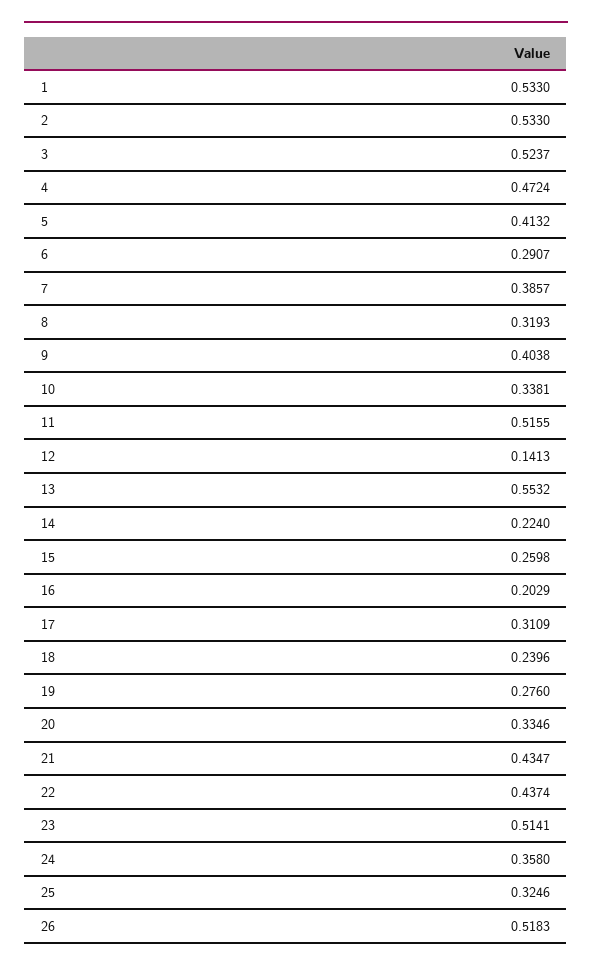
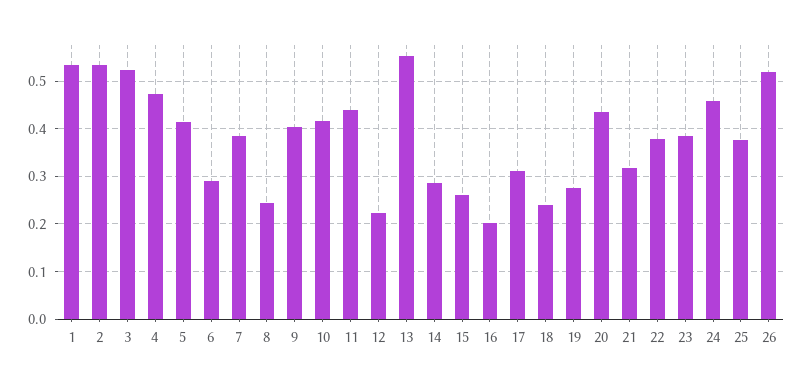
8: 0.3193 -> 0.24
10: 0.3381 -> 0.42
11: 0.5155 -> 0.44
12: 0.1413 -> 0.22
14: 0.224 -> 0.28
20: 0.3346 -> 0.44
21: 0.4347 -> 0.32
22: 0.4374 -> 0.38
23: 0.5141 -> 0.38
24: 0.358 -> 0.46
25: 0.3246 -> 0.38

